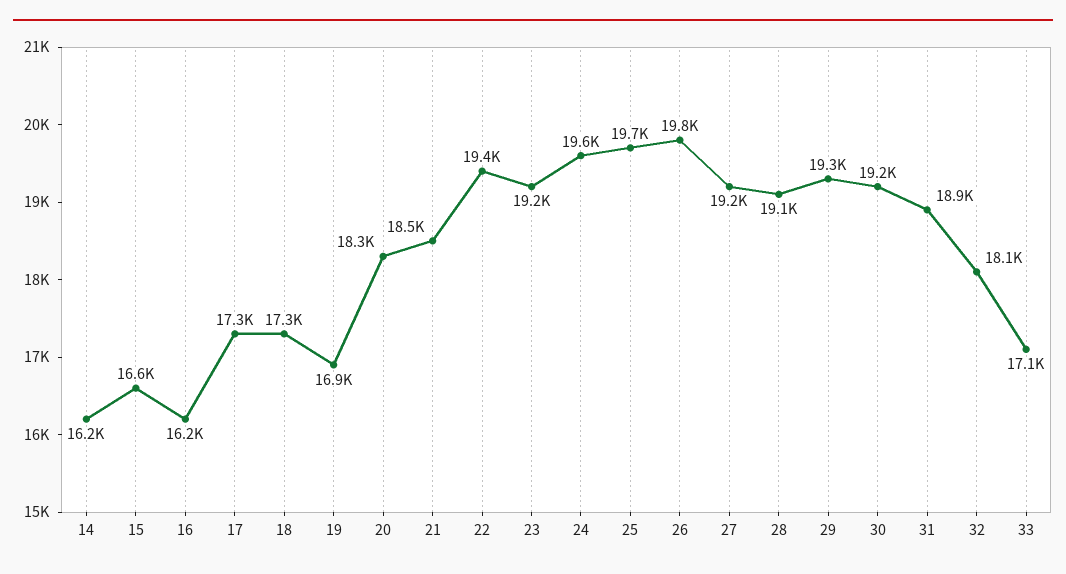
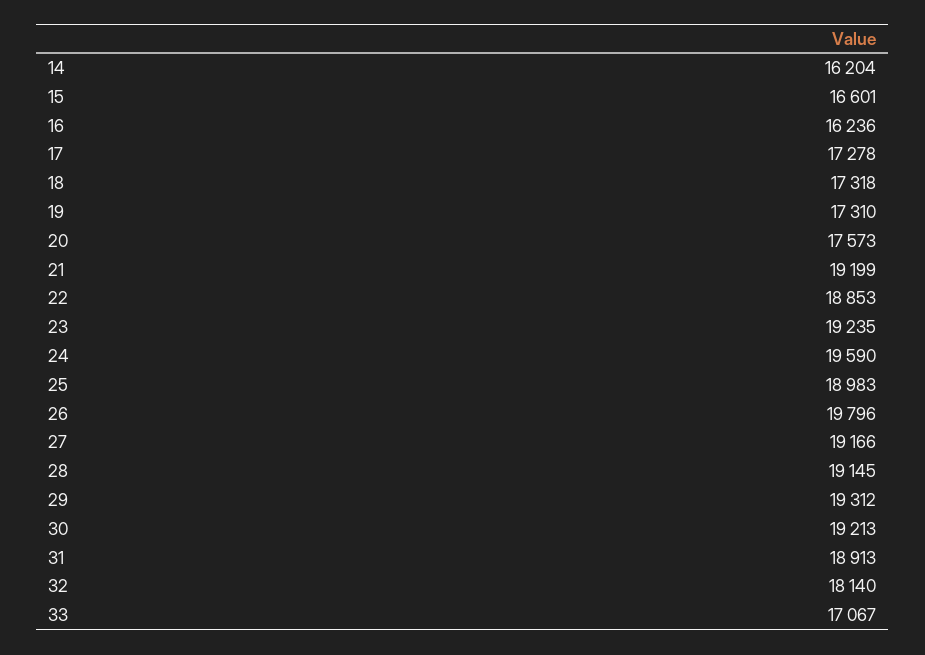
19: 16900 -> 17310
20: 18300 -> 17573
21: 18500 -> 19199
22: 19400 -> 18853
25: 19700 -> 18983

